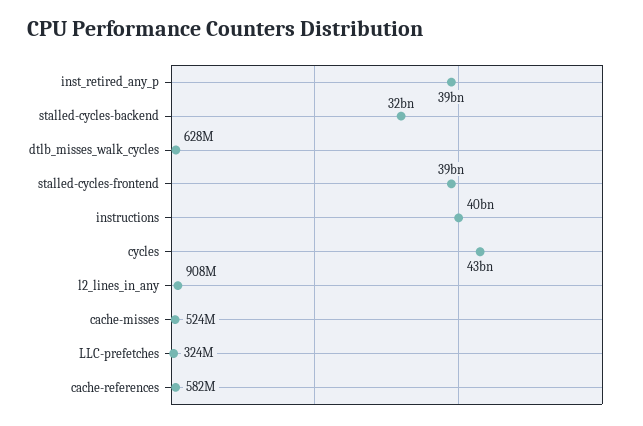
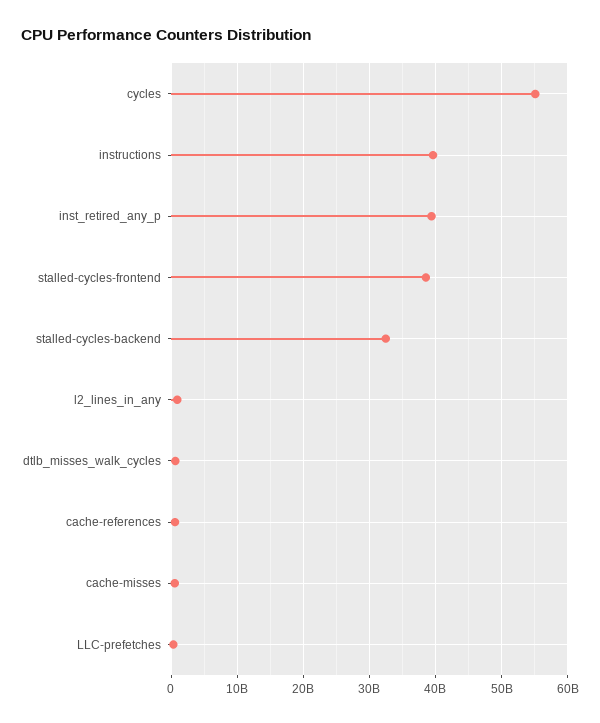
cycles: 43000000000 -> 55000000000

